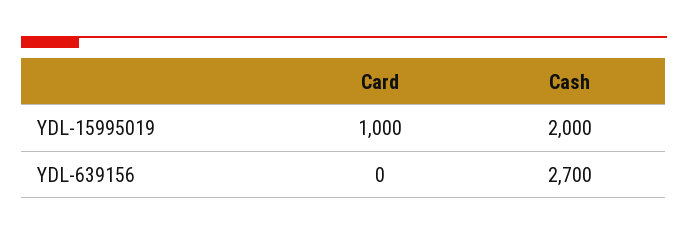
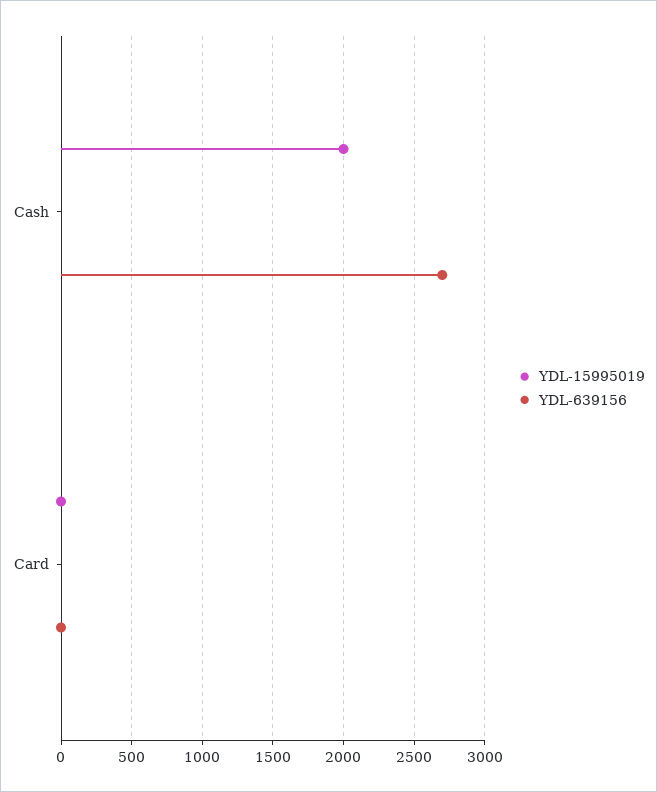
YDL-15995019, Card: 1000 -> 0

